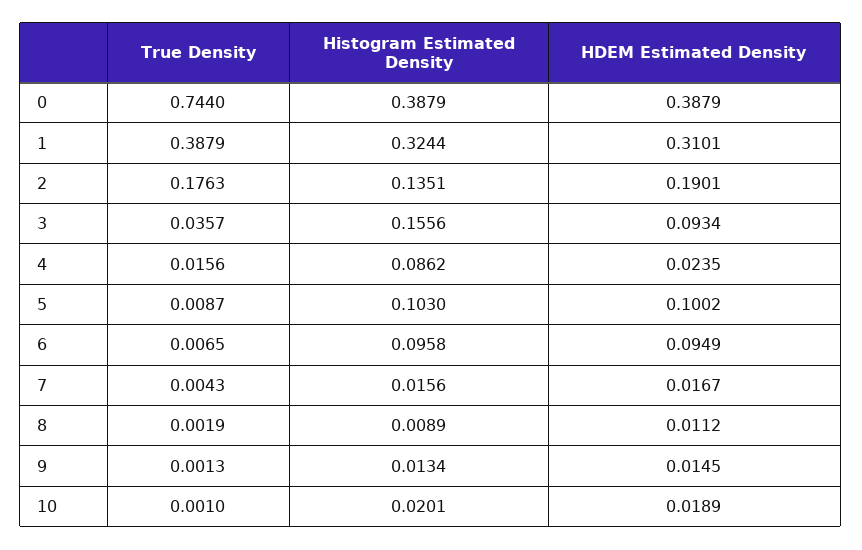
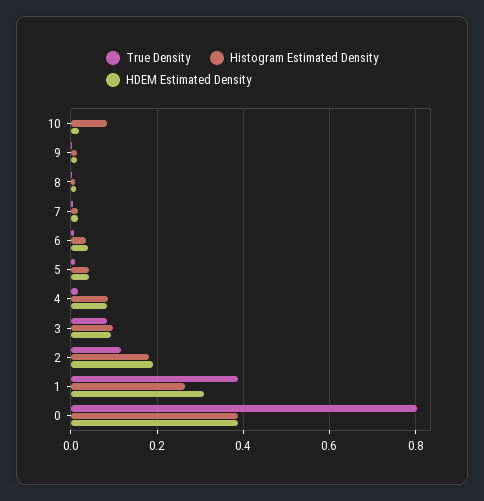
True Density, 0: 0.744 -> 0.8
Histogram Estimated Density, 1: 0.3244 -> 0.26
True Density, 2: 0.1763 -> 0.12
Histogram Estimated Density, 2: 0.1351 -> 0.18
True Density, 3: 0.0357 -> 0.08
Histogram Estimated Density, 3: 0.1556 -> 0.1
HDEM Estimated Density, 4: 0.0235 -> 0.08
Histogram Estimated Density, 5: 0.103 -> 0.04
HDEM Estimated Density, 5: 0.1002 -> 0.04
Histogram Estimated Density, 6: 0.0958 -> 0.04
HDEM Estimated Density, 6: 0.0949 -> 0.04
Histogram Estimated Density, 10: 0.0201 -> 0.08

